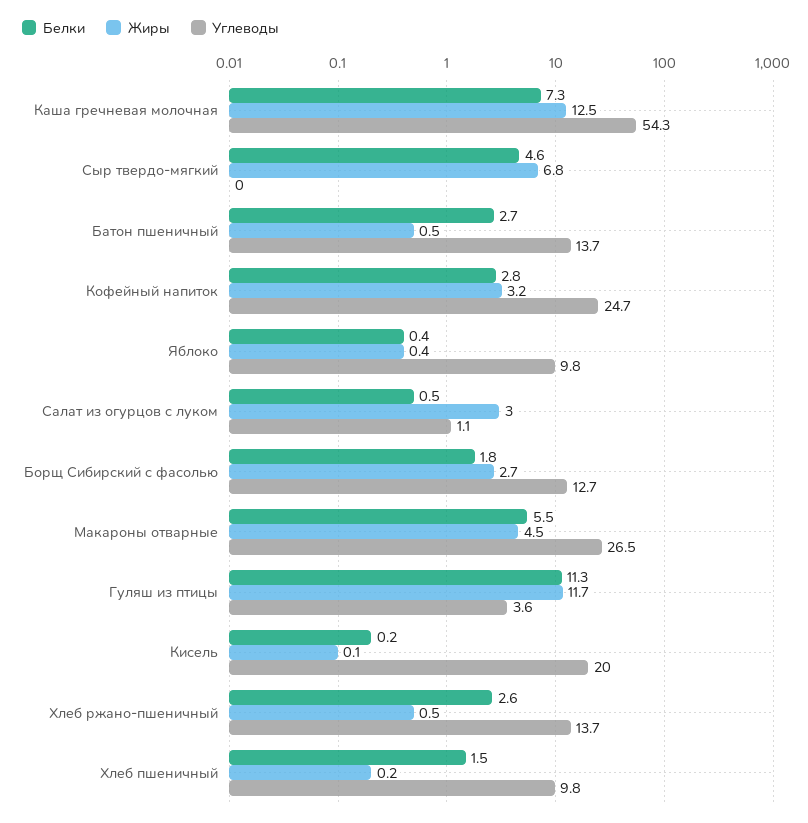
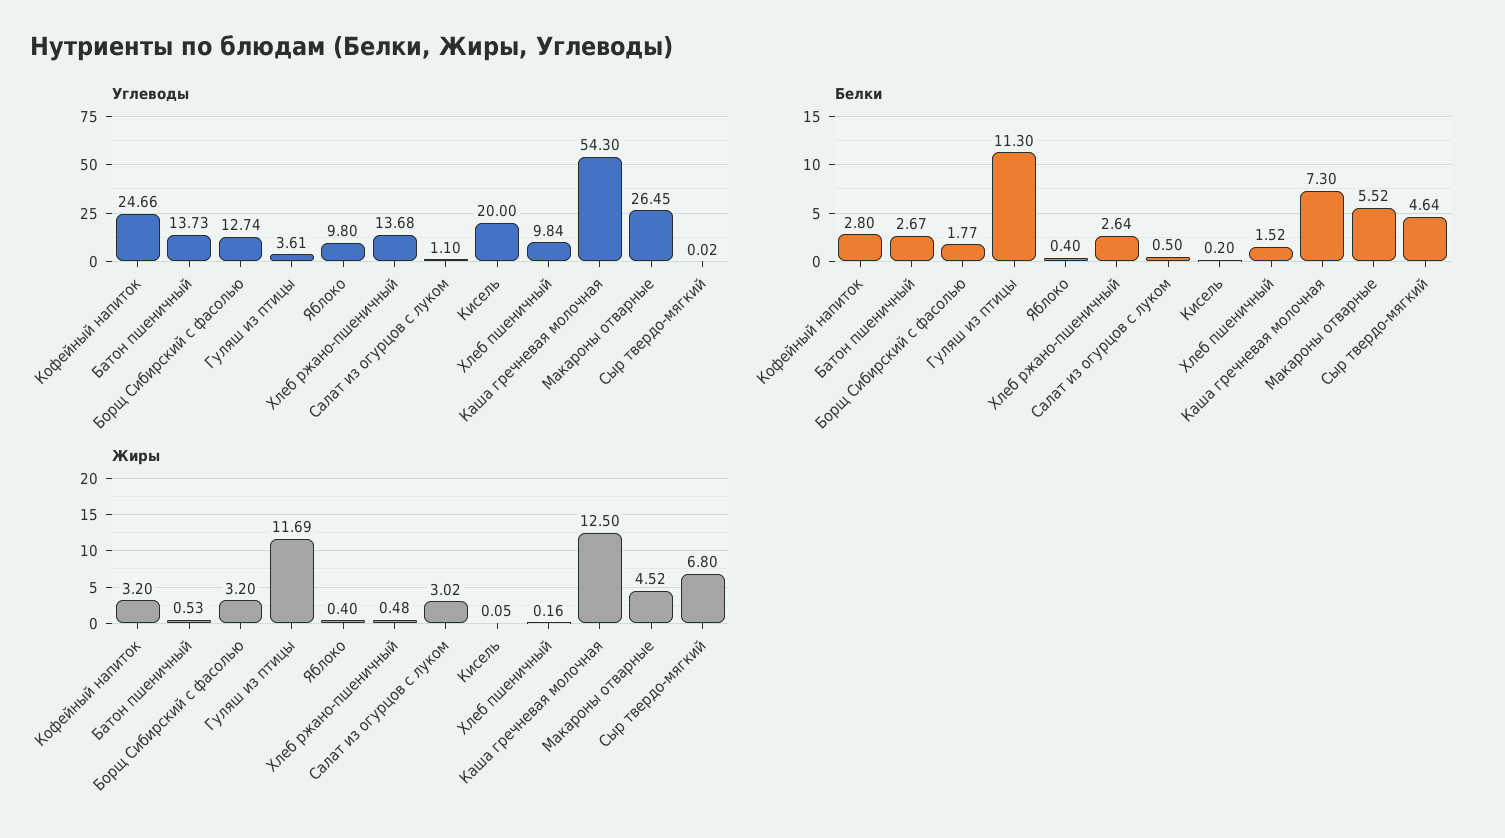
Жиры, Борщ Сибирский с фасолью: 2.7 -> 3.2

